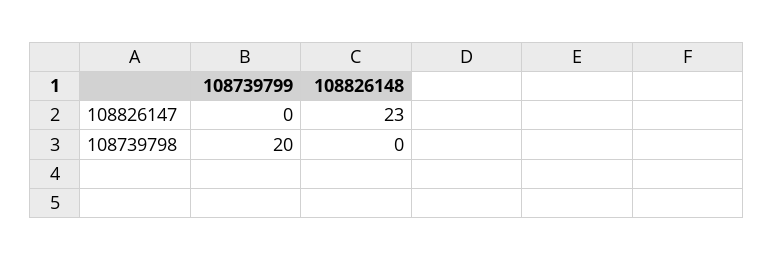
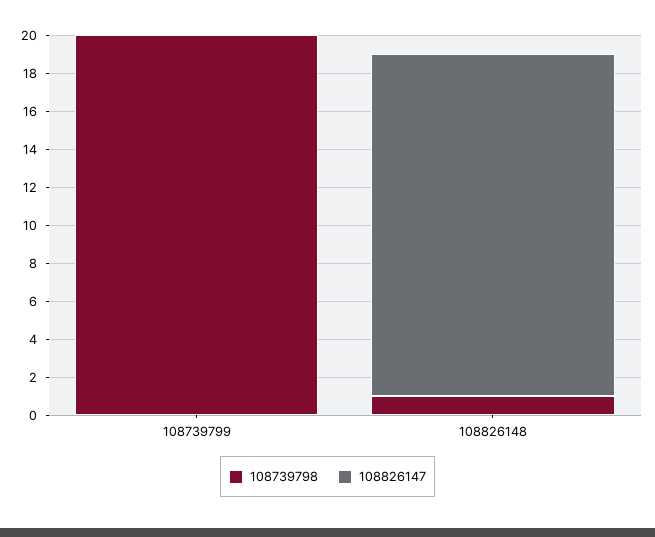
108826147, 108826148: 23 -> 18
108739798, 108826148: 0 -> 1

